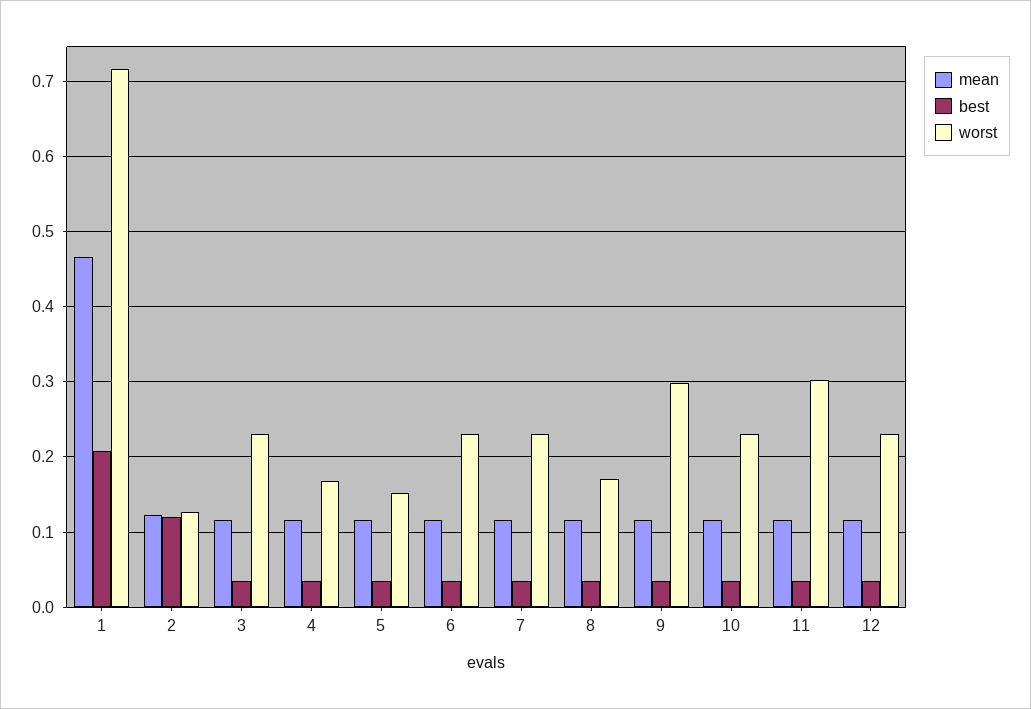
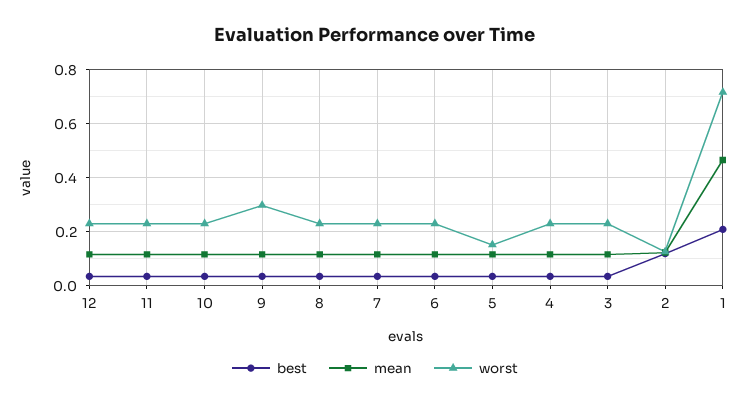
worst, 4: 0.17 -> 0.225
worst, 8: 0.17 -> 0.225
worst, 11: 0.3 -> 0.225

